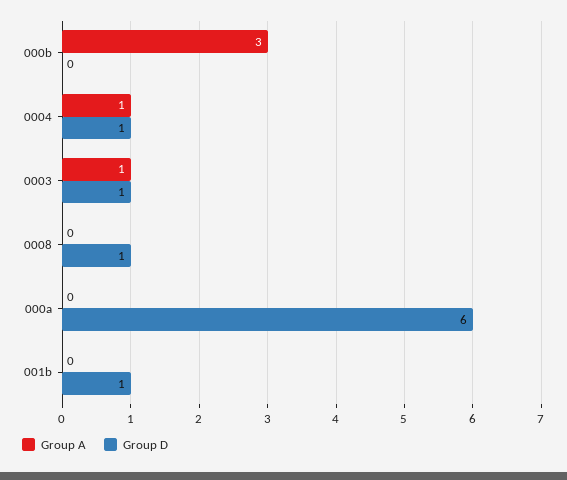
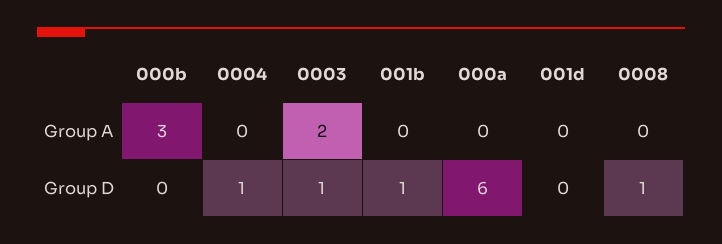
Group A, 0004: 1 -> 0
Group A, 0003: 1 -> 2
Group A, 001d: none -> 0
Group D, 001d: none -> 0

